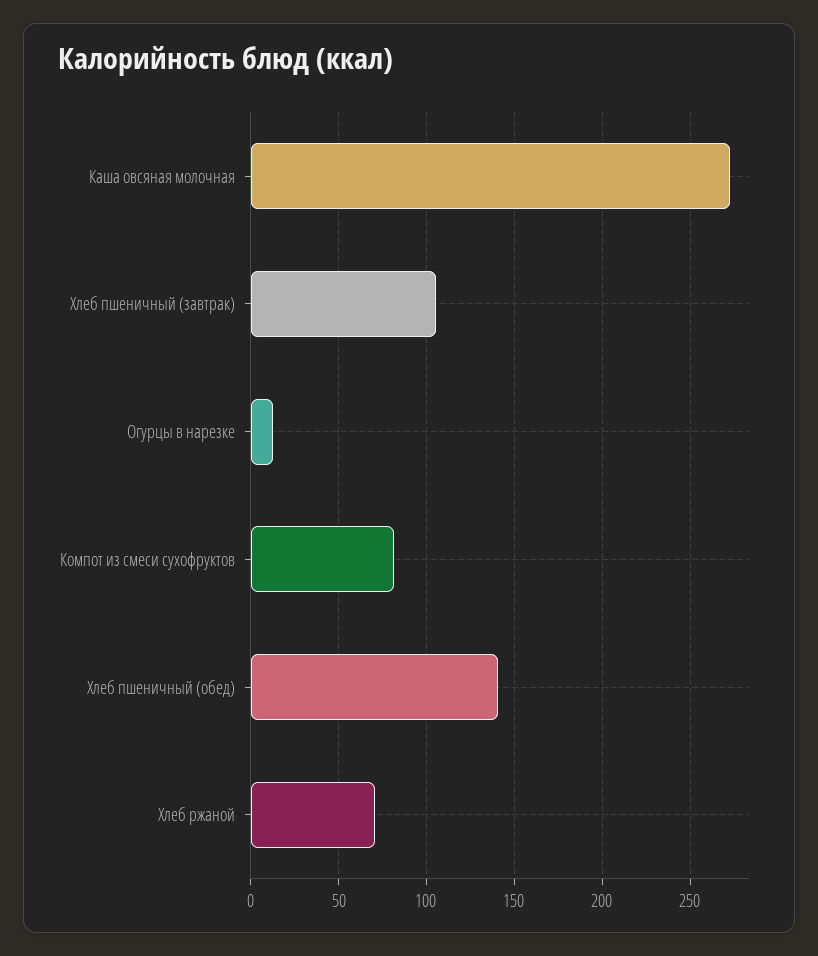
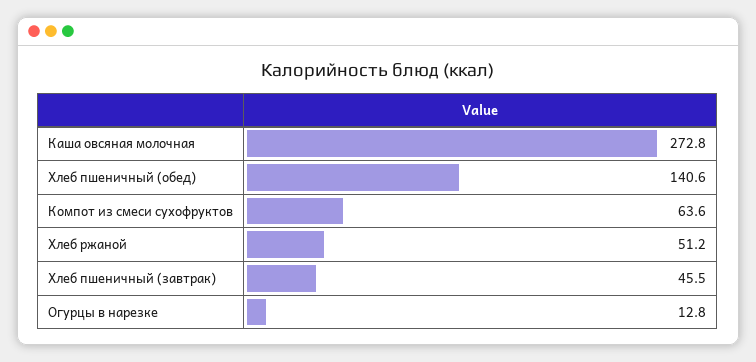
Хлеб пшеничный (завтрак): 105 -> 45.5
Компот из смеси сухофруктов: 80 -> 63.6
Хлеб ржаной: 70 -> 51.2

